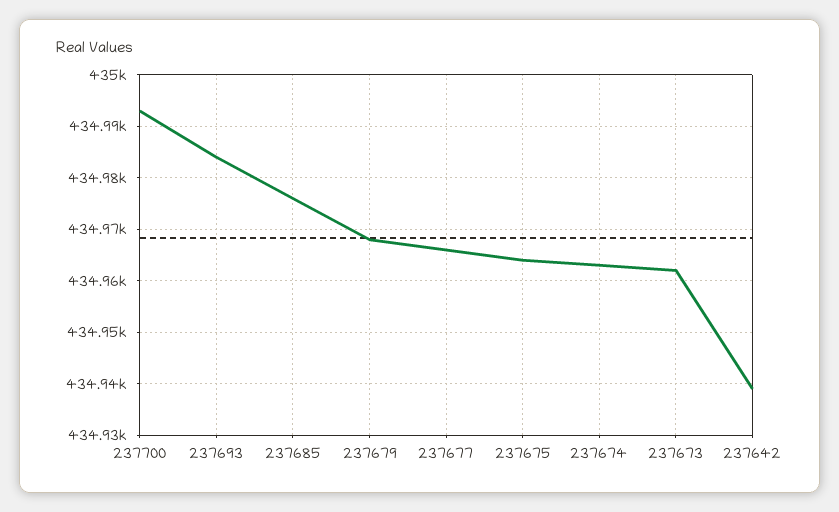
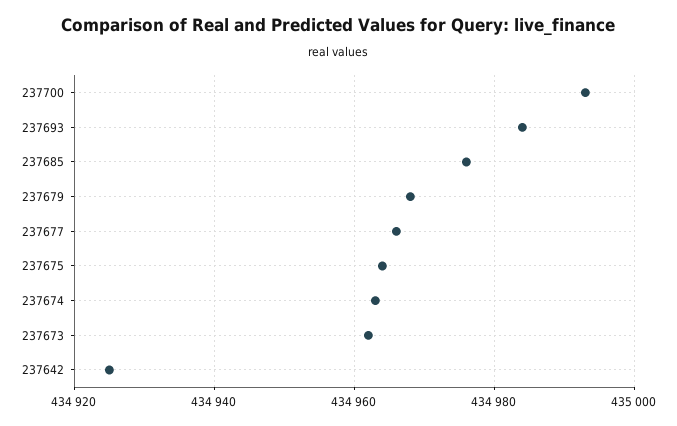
237642: 434940 -> 434925

